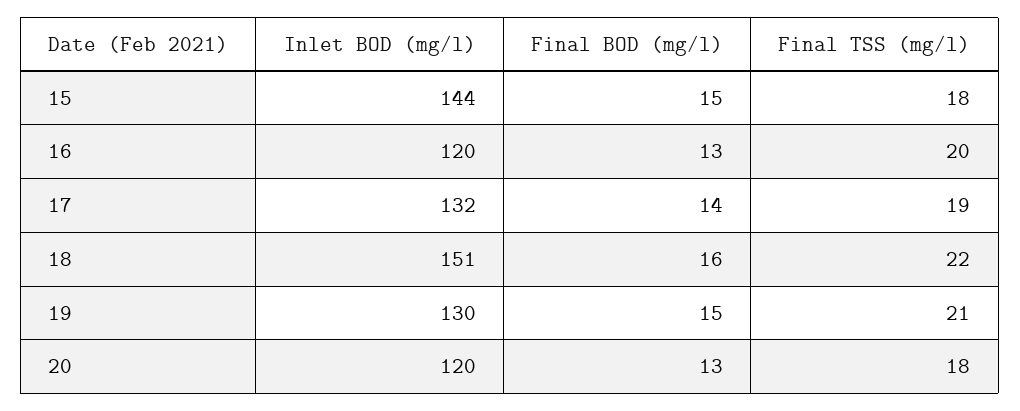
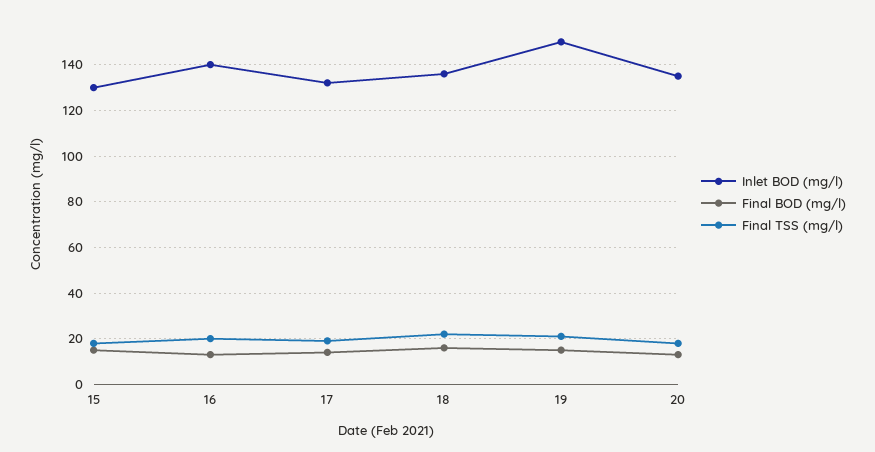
Inlet BOD (mg/l), 15: 144 -> 130
Inlet BOD (mg/l), 16: 120 -> 140
Inlet BOD (mg/l), 18: 151 -> 135
Inlet BOD (mg/l), 19: 130 -> 150
Inlet BOD (mg/l), 20: 120 -> 135

